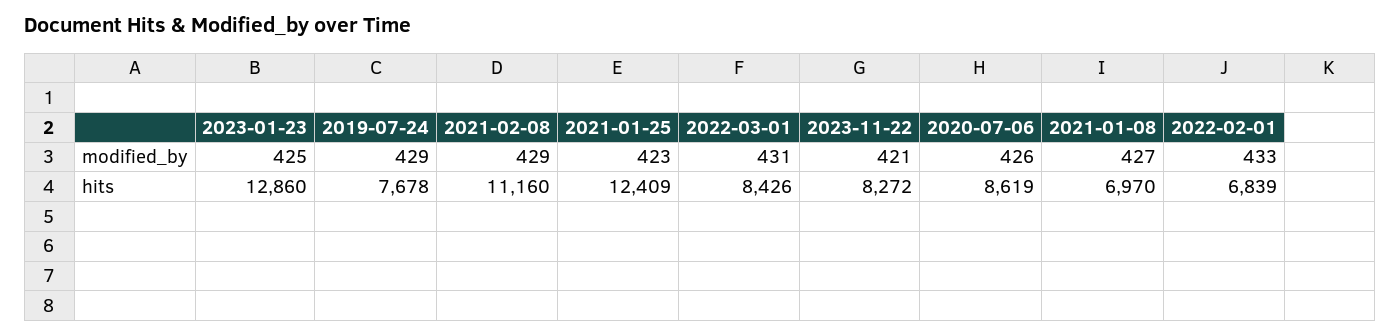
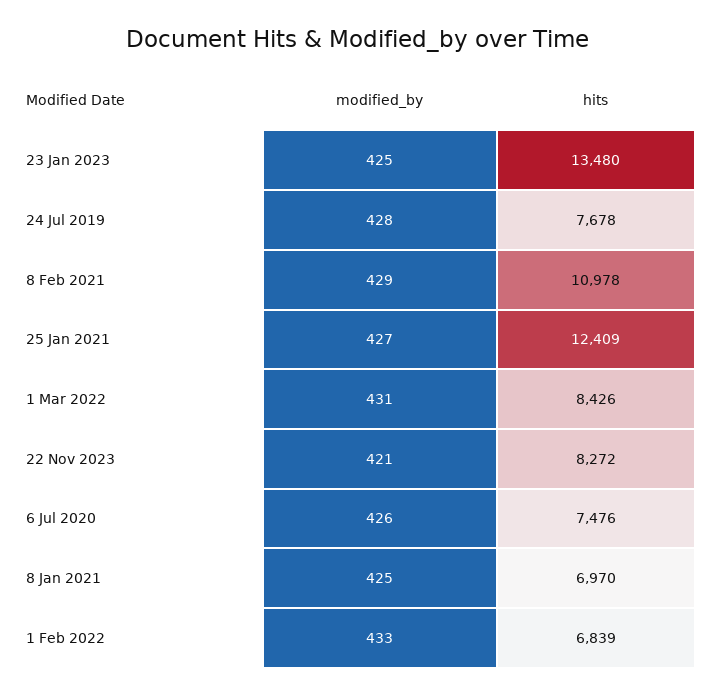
2019-07-24, modified_by: 429 -> 428
2021-01-25, modified_by: 423 -> 427
2021-01-08, modified_by: 427 -> 425
2023-01-23, hits: 12860 -> 13480
2021-02-08, hits: 11160 -> 10978
2020-07-06, hits: 8619 -> 7476

